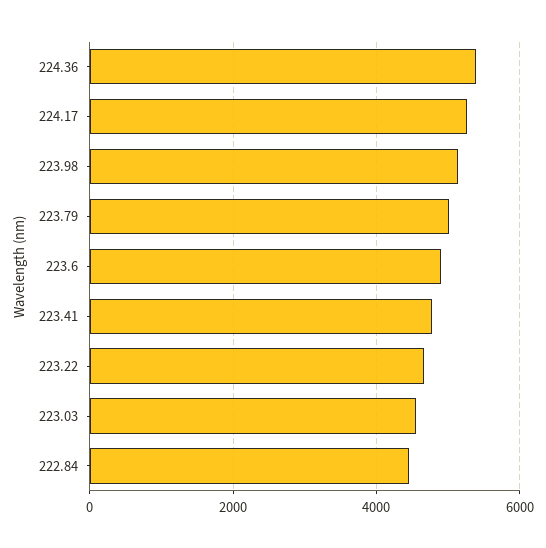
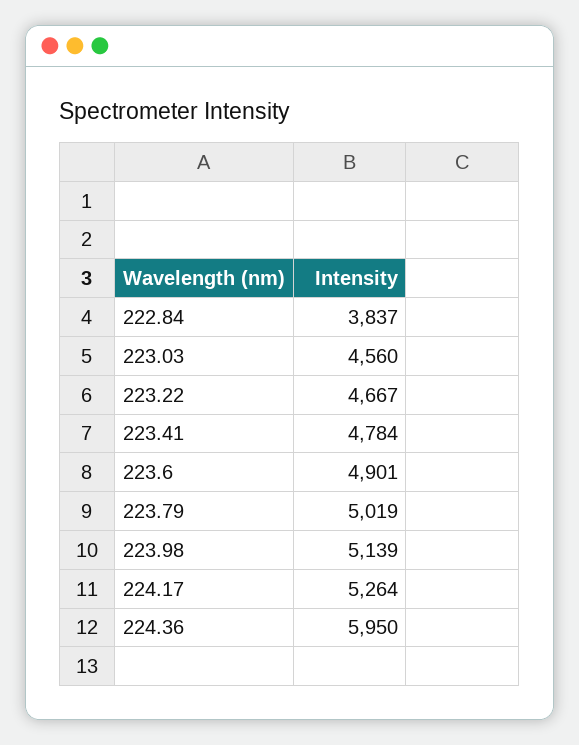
224.36: 5400 -> 5950
222.84: 4400 -> 3837

